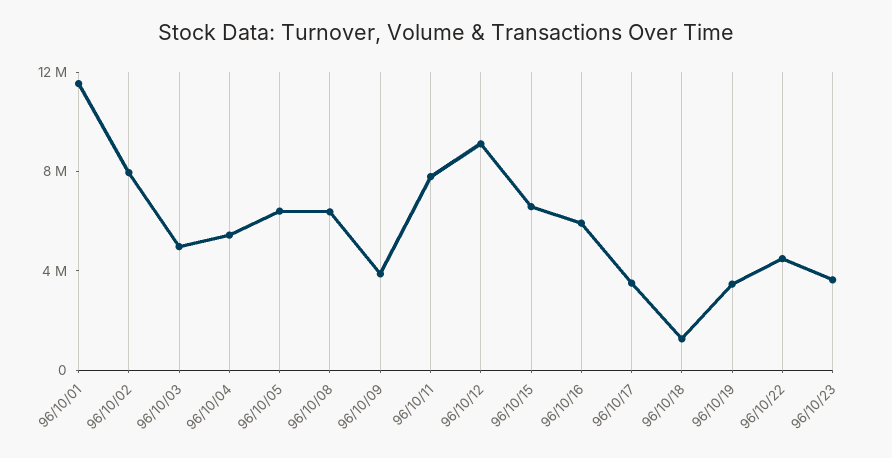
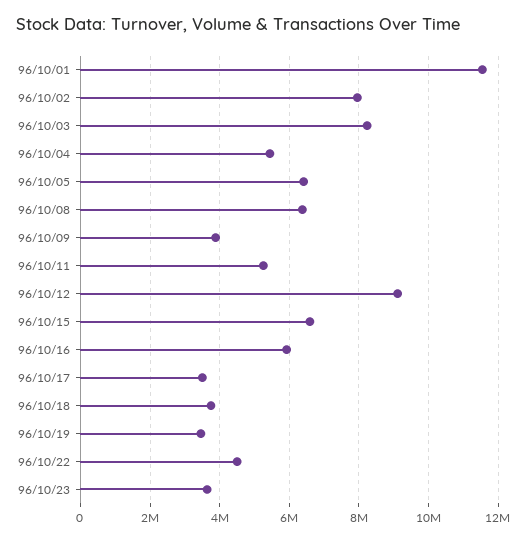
96/10/03: 5000000 -> 8200000
96/10/11: 8000000 -> 5200000
96/10/18: 1000000 -> 3800000

